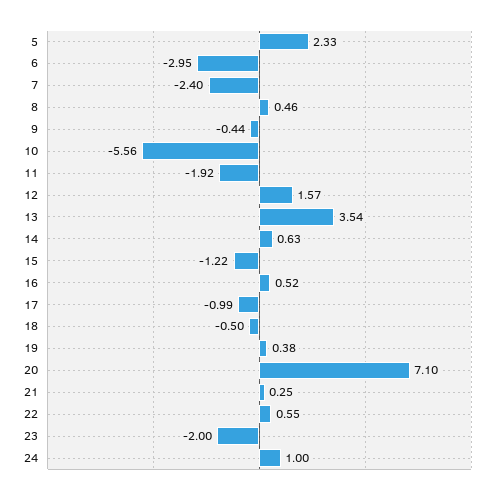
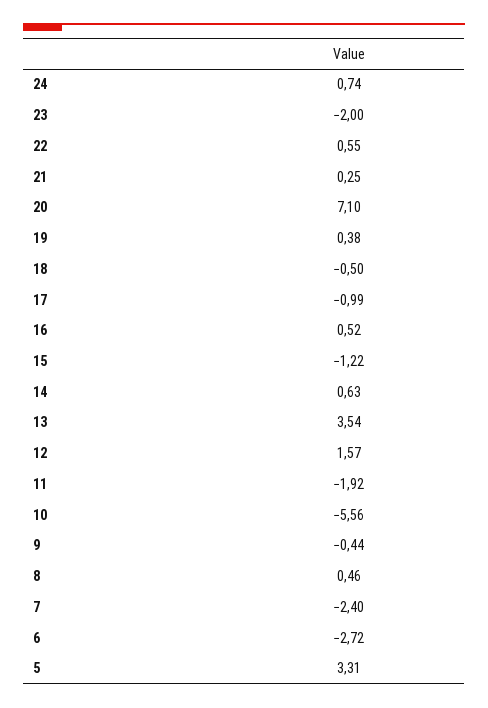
5: 2.33 -> 3.31
6: -2.95 -> -2.72
24: 1 -> 0.74

